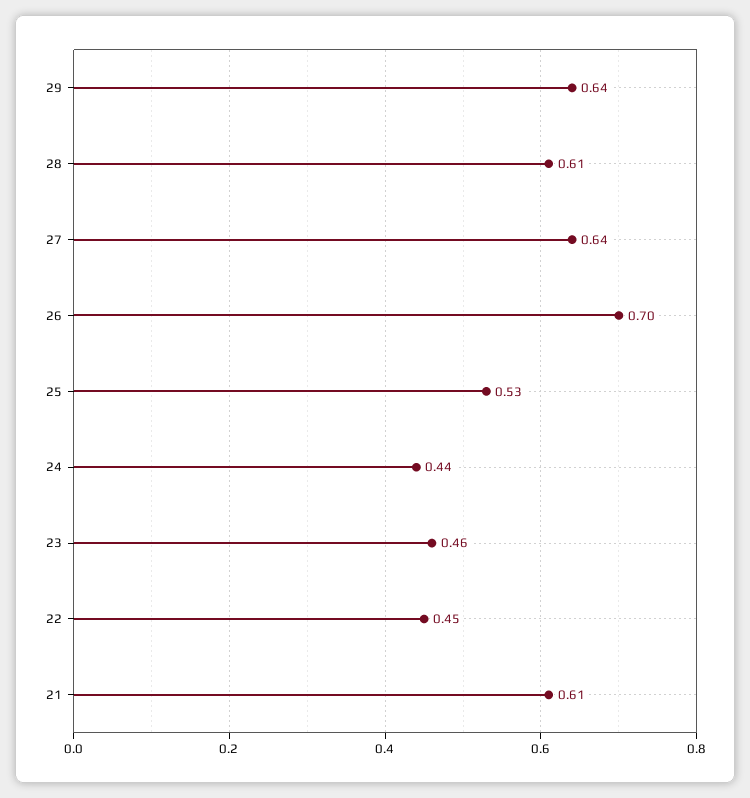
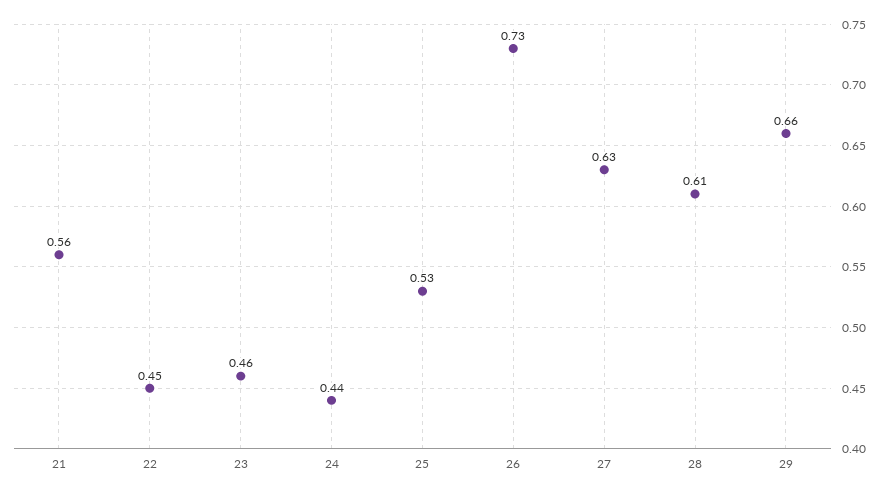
29: 0.64 -> 0.66
27: 0.64 -> 0.63
26: 0.7 -> 0.73
21: 0.61 -> 0.56

